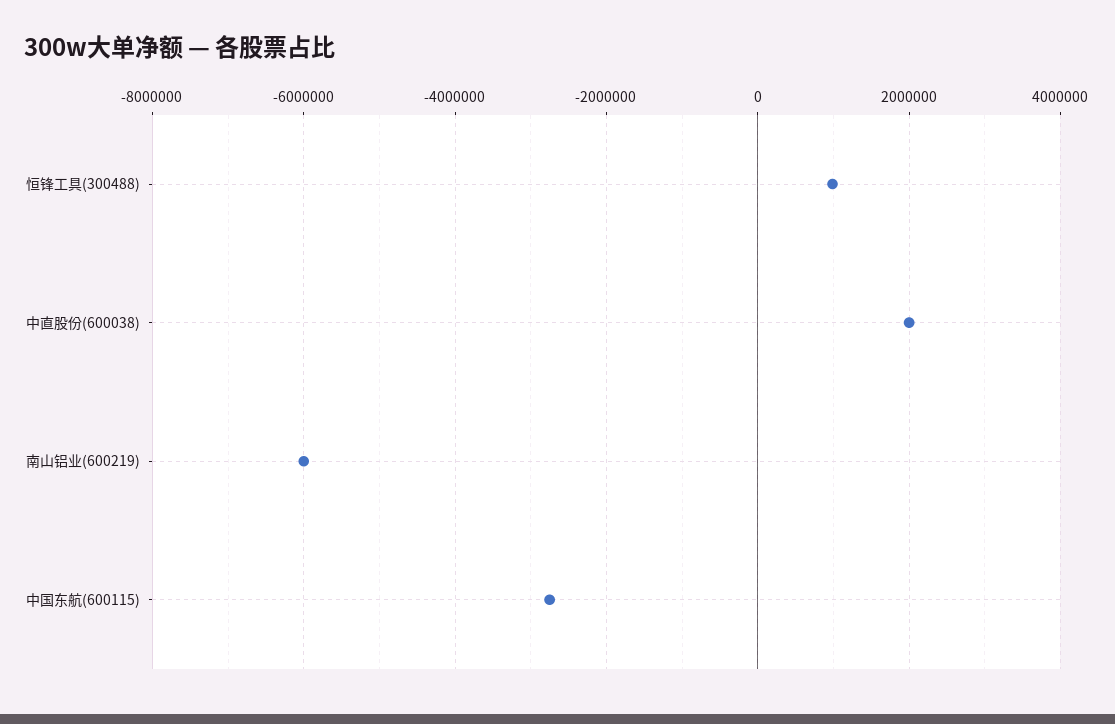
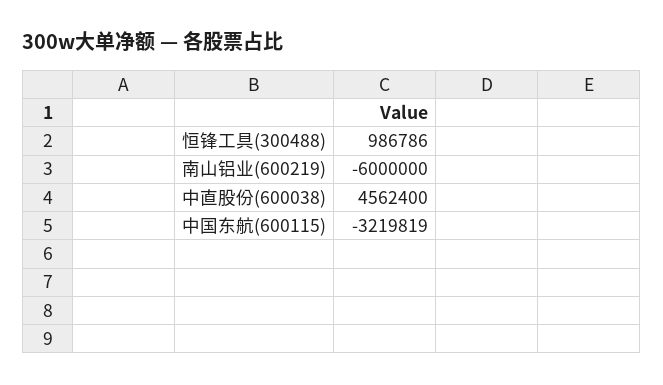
中直股份(600038): 2000000 -> 4562400
中国东航(600115): -2800000 -> -3219819

